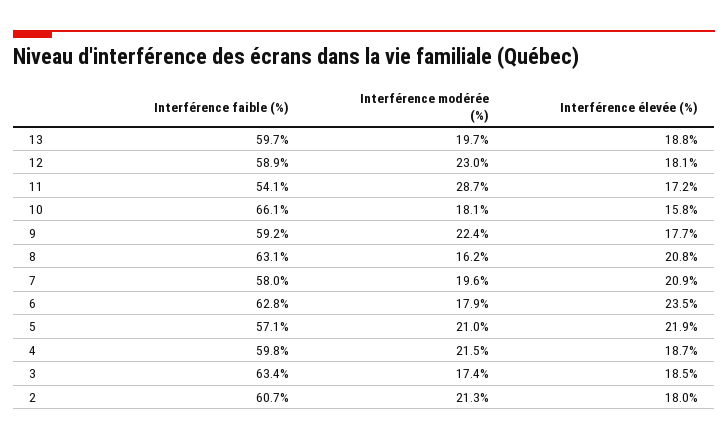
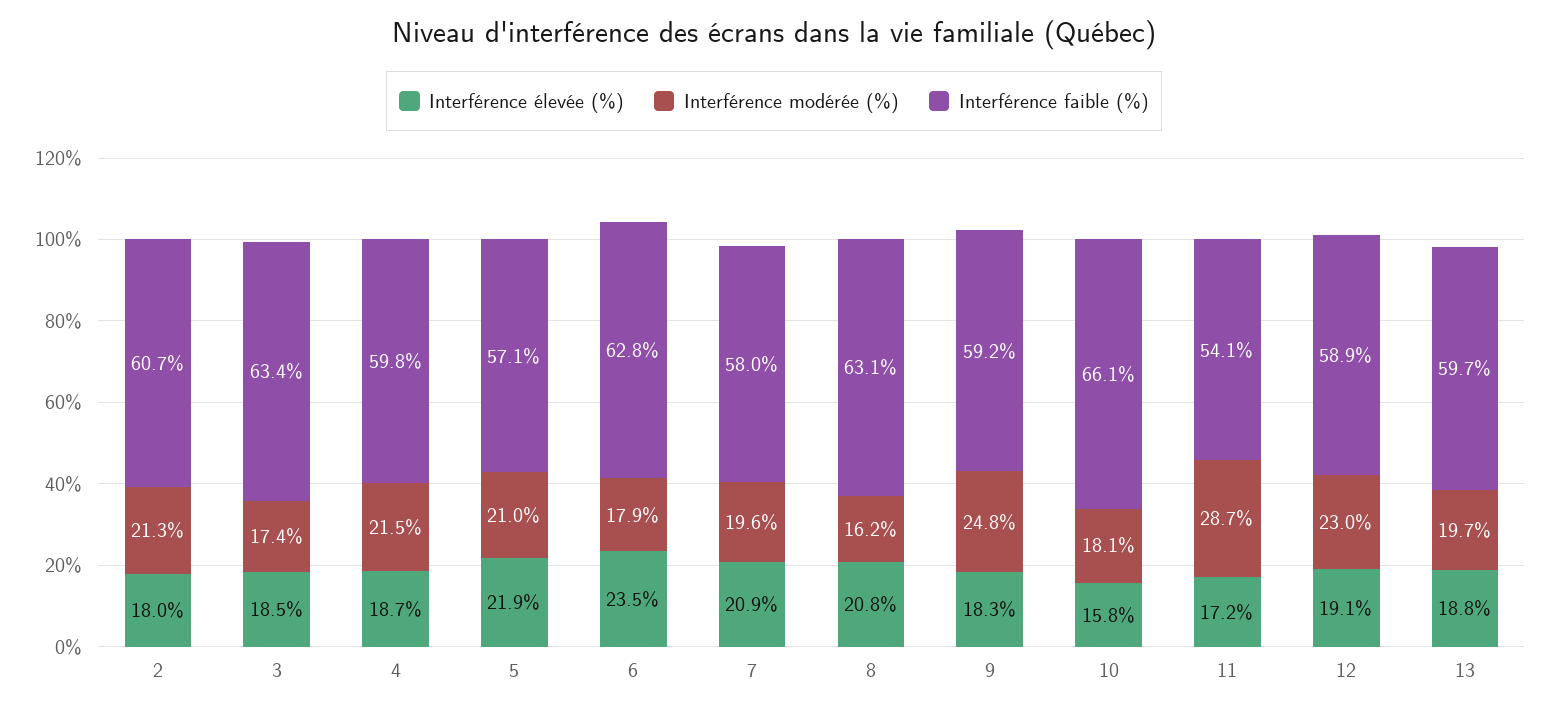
Interférence élevée (%), 12: 18.1 -> 19.1
Interférence modérée (%), 9: 22.4 -> 24.8
Interférence élevée (%), 9: 17.7 -> 18.3

